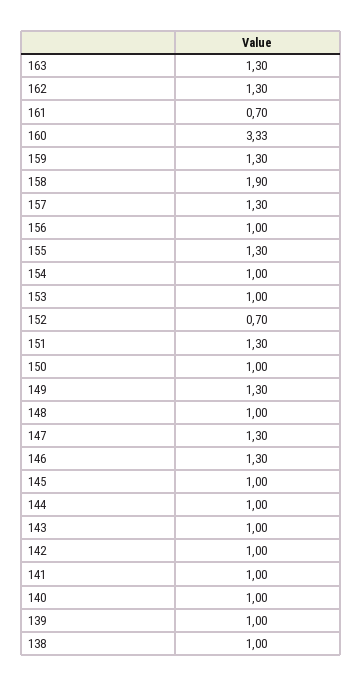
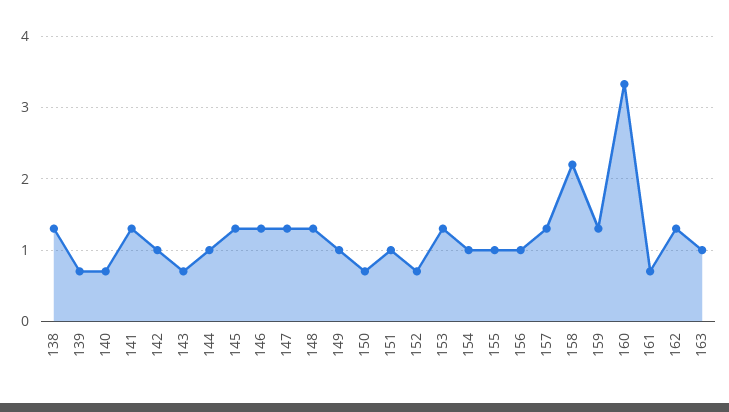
163: 1.3 -> 1
158: 1.9 -> 2.2
155: 1.3 -> 1
153: 1 -> 1.3
151: 1.3 -> 1
150: 1 -> 0.7
149: 1.3 -> 1
148: 1 -> 1.3
145: 1 -> 1.3
143: 1 -> 0.7
141: 1 -> 1.3
140: 1 -> 0.7
139: 1 -> 0.7
138: 1 -> 1.3

